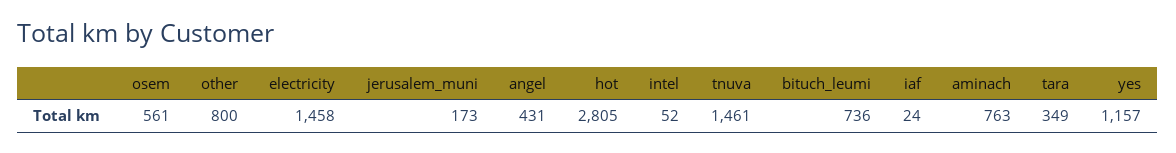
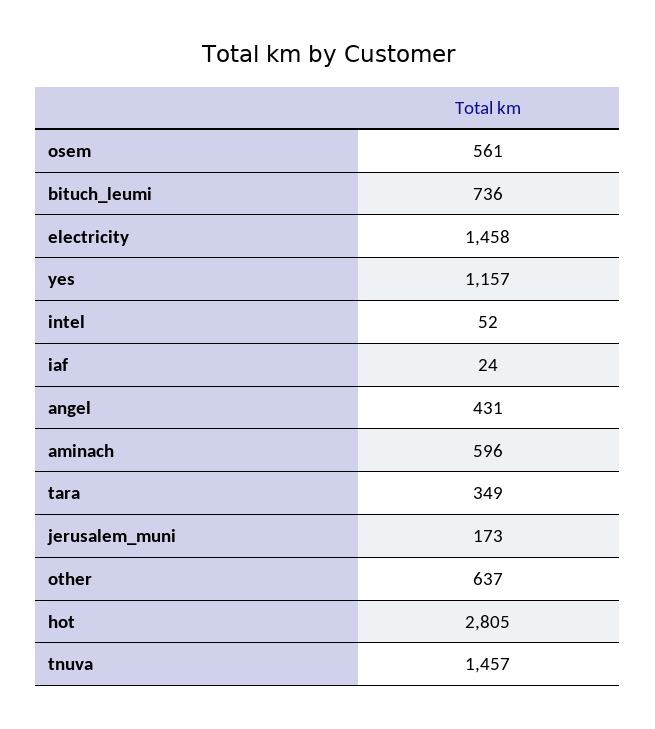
other: 800 -> 637
tnuva: 1461 -> 1457
aminach: 763 -> 596

